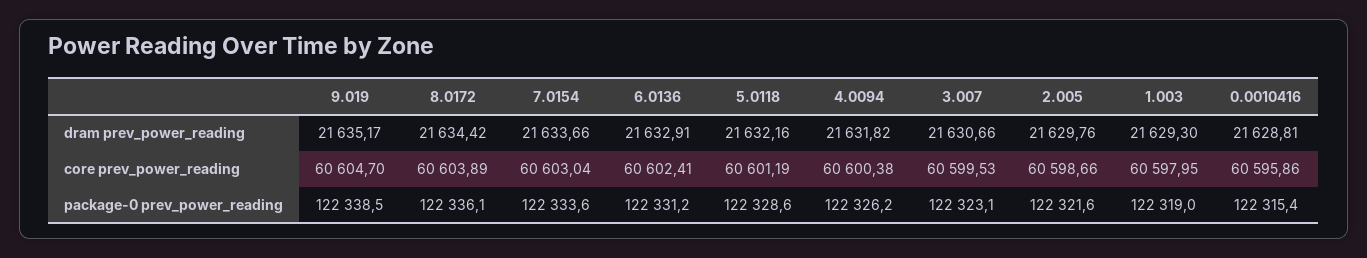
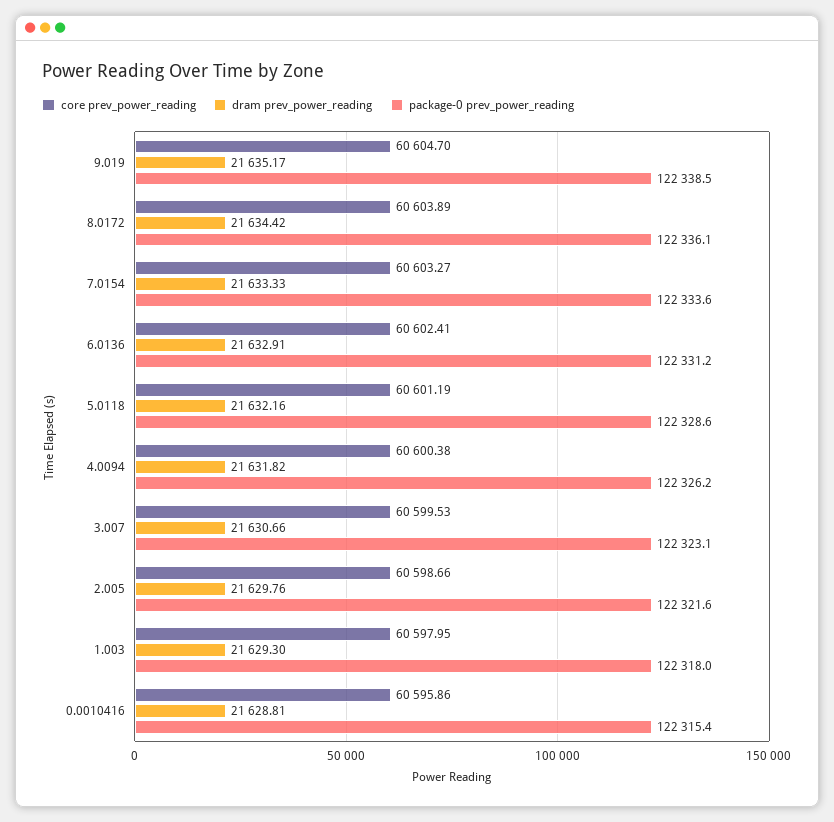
dram prev_power_reading, 7.0154: 21633.66 -> 21633.33
core prev_power_reading, 7.0154: 60603.04 -> 60603.27
package-0 prev_power_reading, 1.003: 122319 -> 122318

